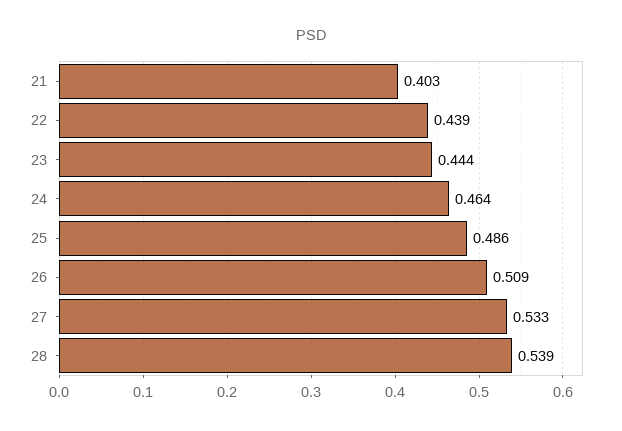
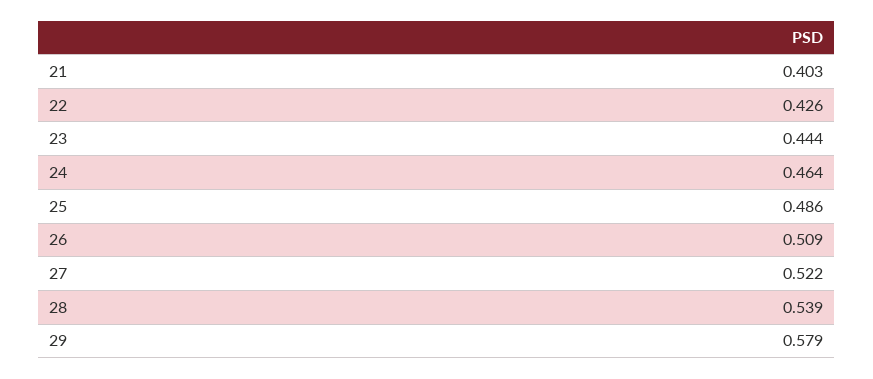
22: 0.439 -> 0.426
27: 0.533 -> 0.522
29: none -> 0.579

